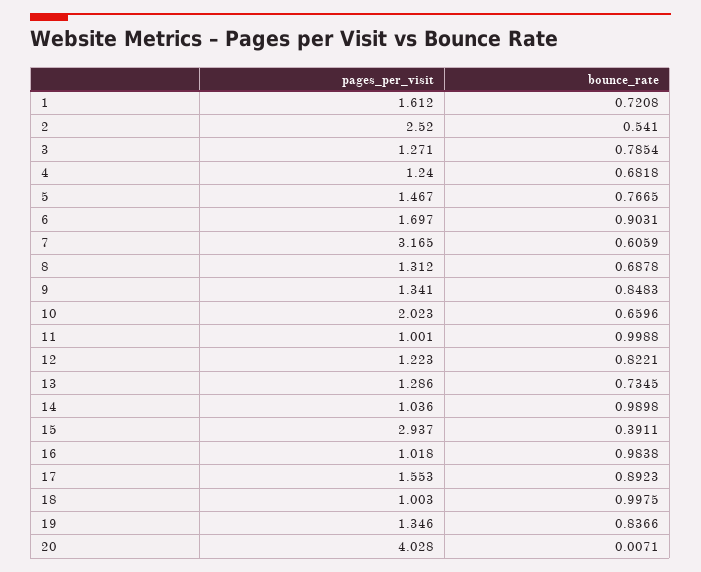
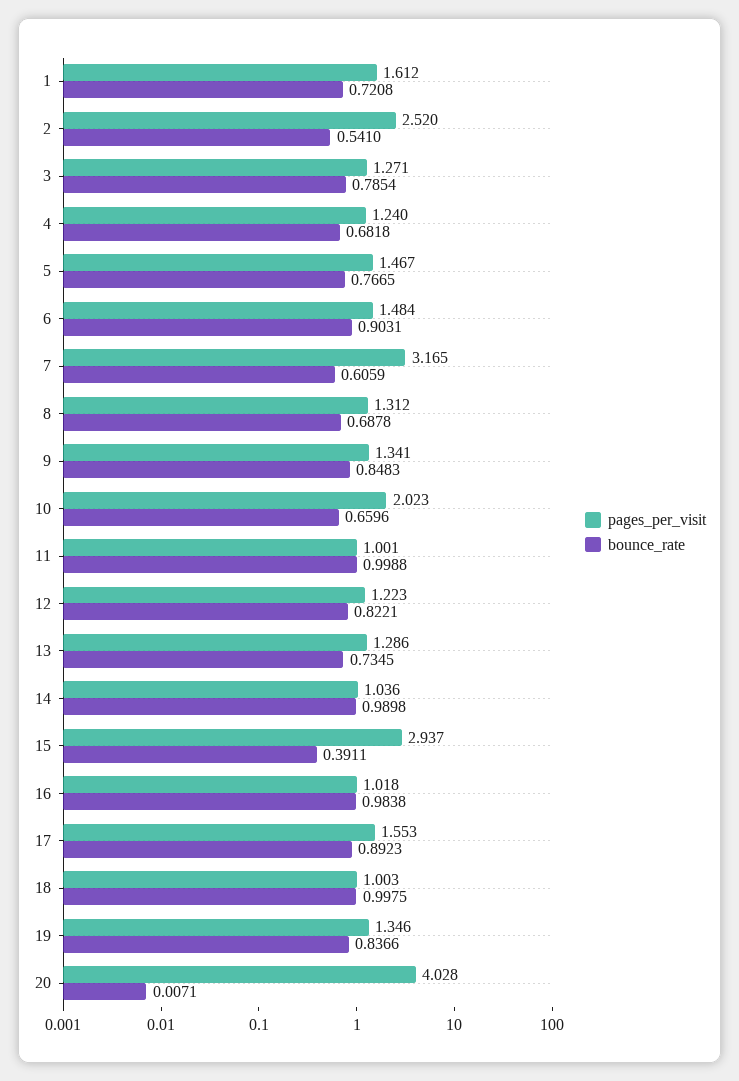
pages_per_visit, 6: 1.697 -> 1.484

